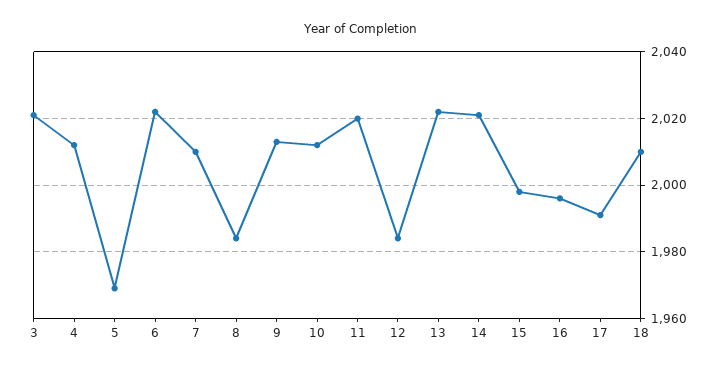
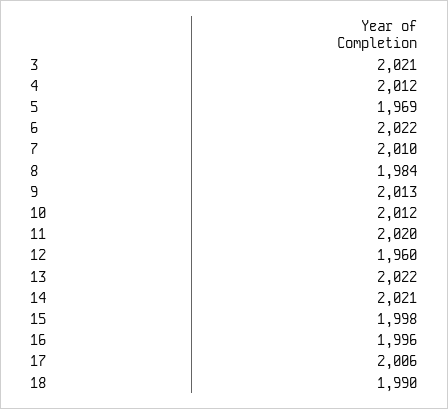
12: 1985 -> 1960
17: 1990 -> 2006
18: 2010 -> 1990

